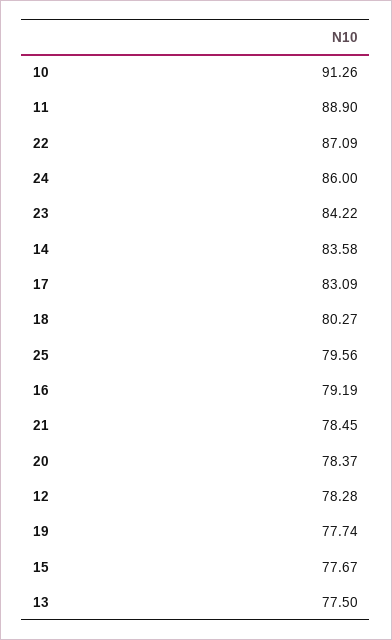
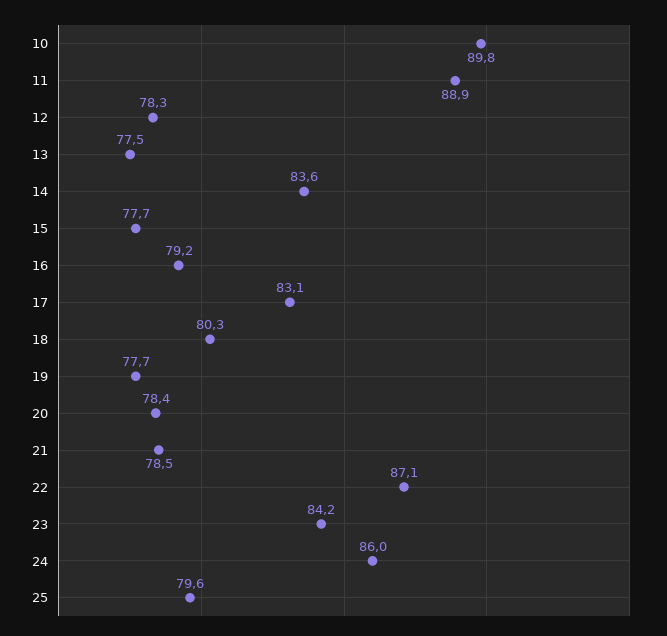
10: 91.26 -> 89.8

